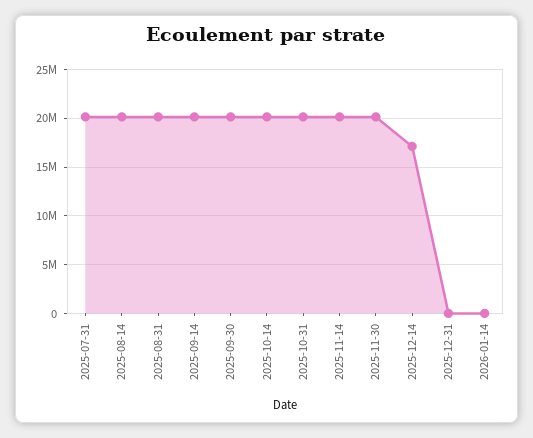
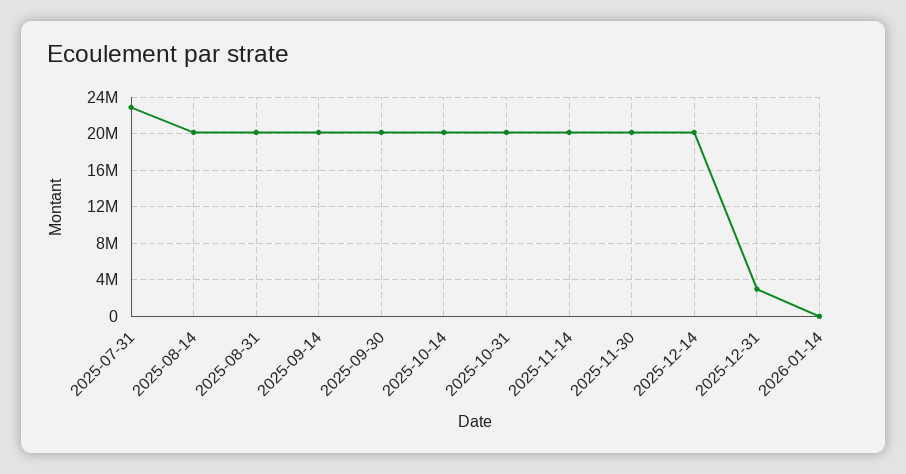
2025-07-31: 20000000 -> 23000000
2025-12-14: 17000000 -> 20000000
2025-12-31: 0 -> 3000000

